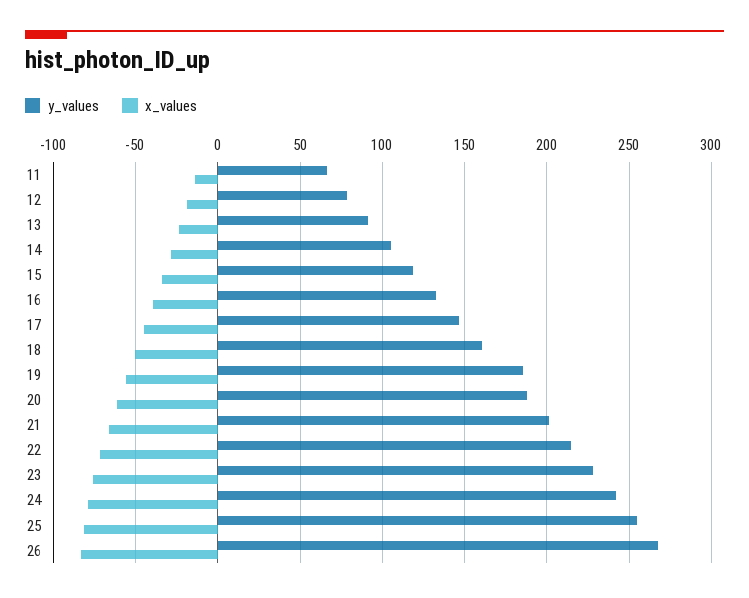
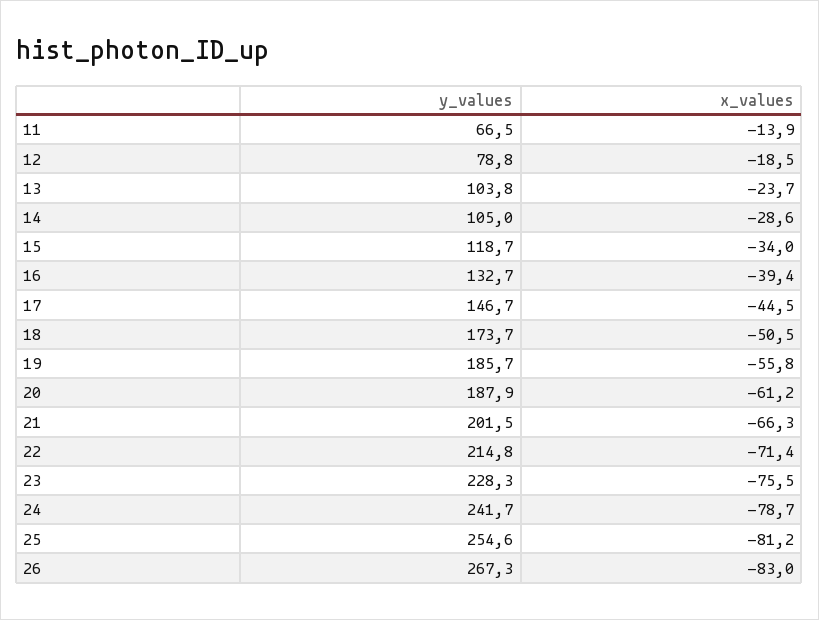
y_values, 13: 90 -> 103.8
y_values, 18: 160 -> 173.7

